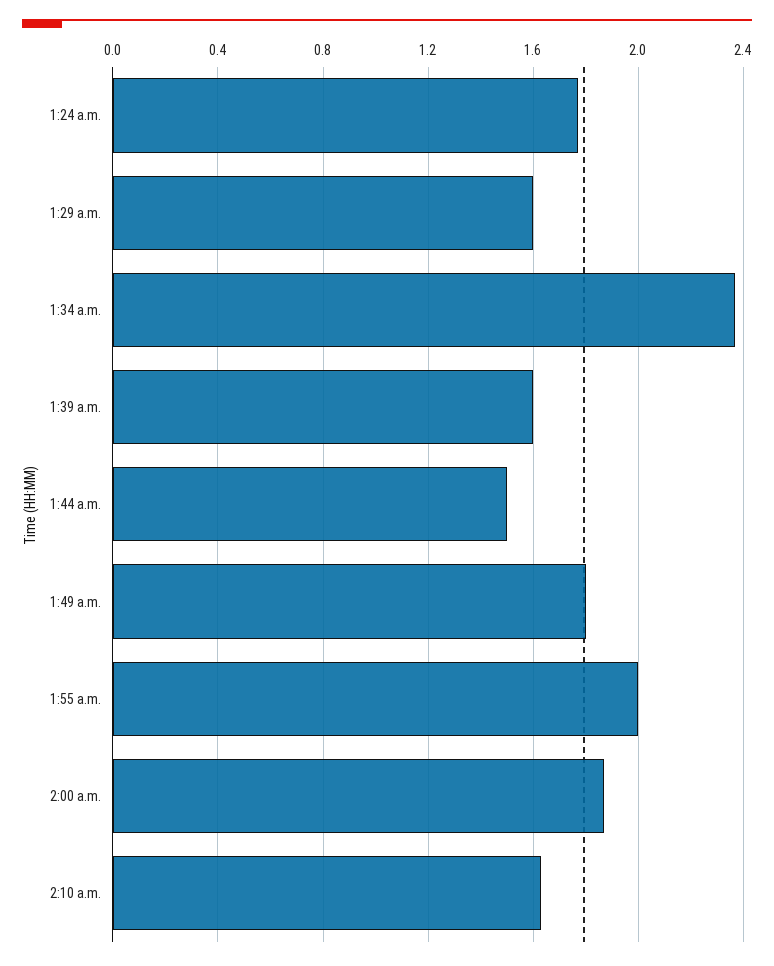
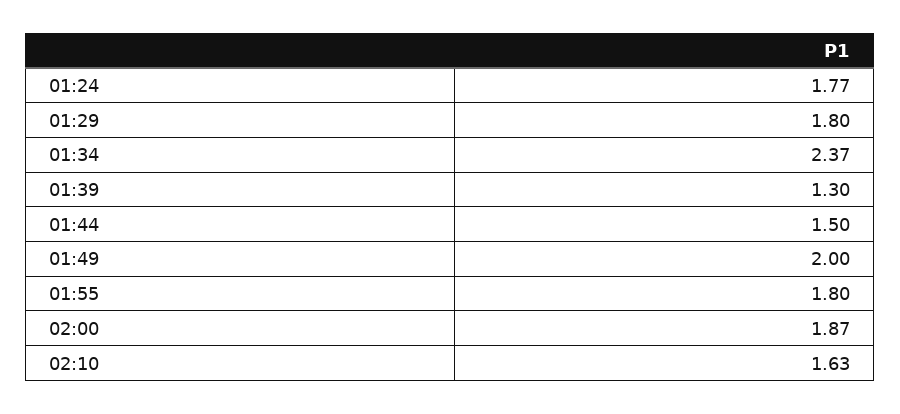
1:29 a.m.: 1.6 -> 1.8
1:39 a.m.: 1.6 -> 1.3
1:49 a.m.: 1.8 -> 2
1:55 a.m.: 2 -> 1.8

